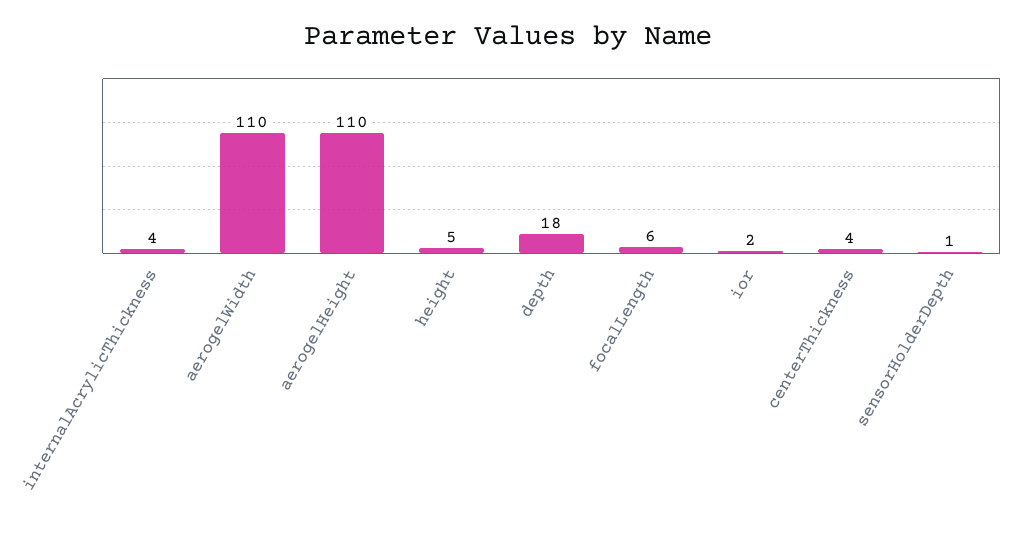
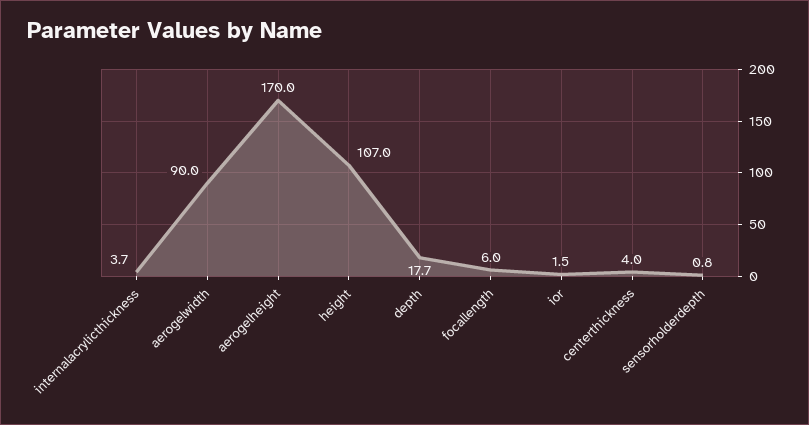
aerogelWidth: 110 -> 90
aerogelHeight: 110 -> 170
height: 5 -> 107

